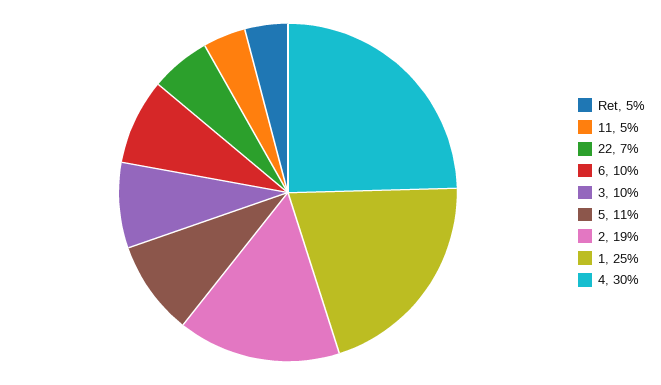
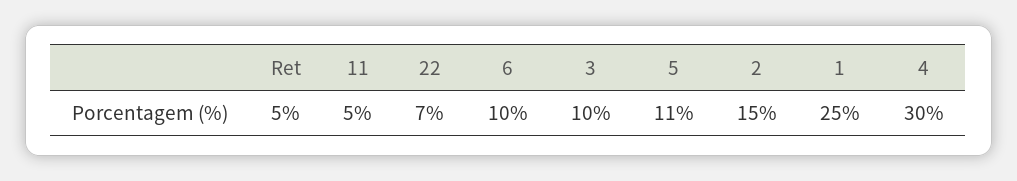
2: 19 -> 15

